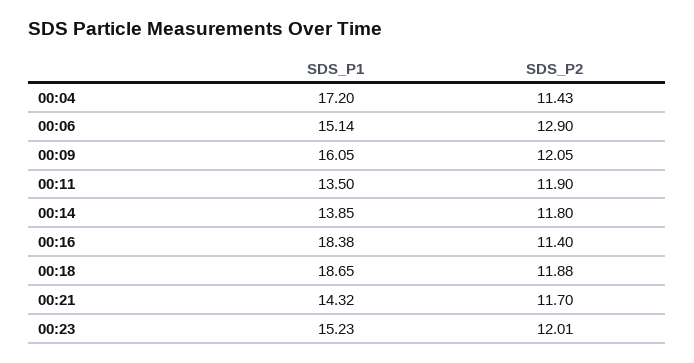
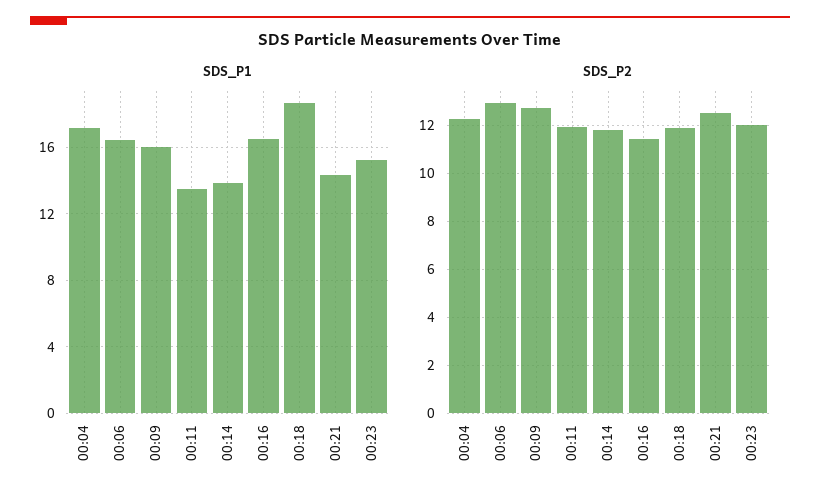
SDS_P2, 00:04: 11.43 -> 12.25
SDS_P1, 00:06: 15.14 -> 16.5
SDS_P2, 00:09: 12.05 -> 12.75
SDS_P1, 00:16: 18.38 -> 16.5
SDS_P2, 00:21: 11.7 -> 12.5

